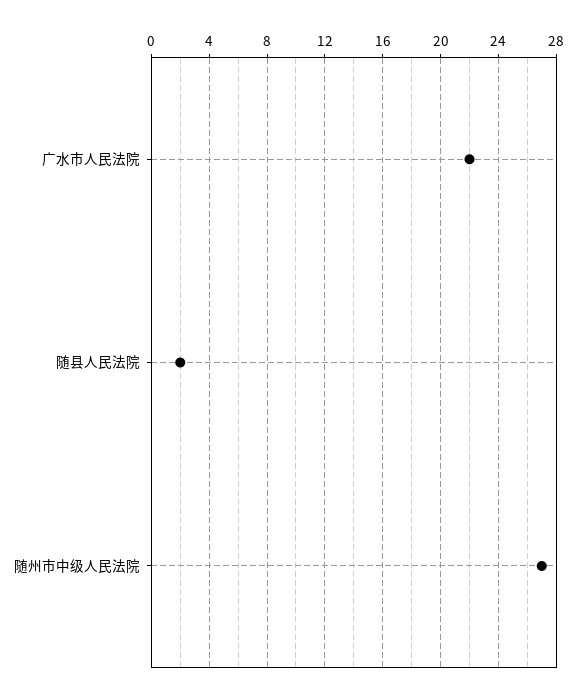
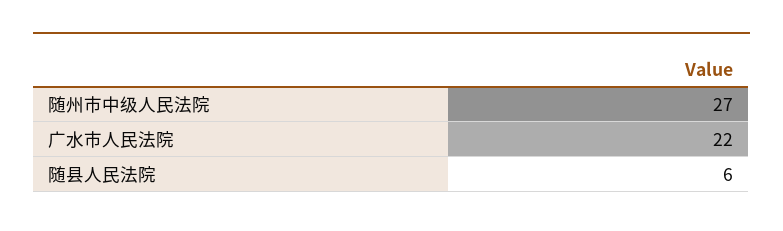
随县人民法院: 2 -> 6

